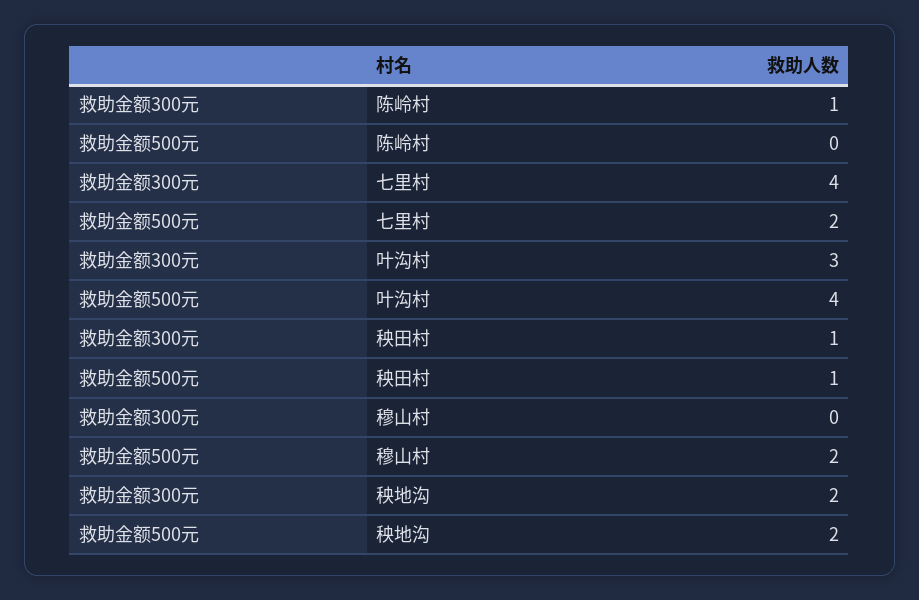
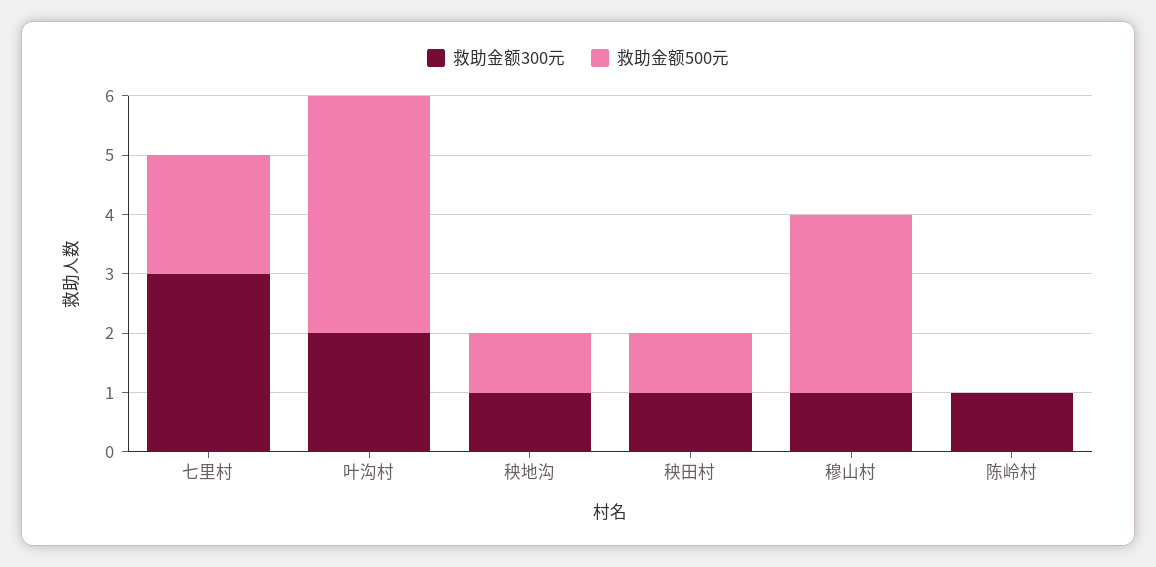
救助金额300元, 七里村: 4 -> 3
救助金额300元, 叶沟村: 3 -> 2
救助金额300元, 穆山村: 0 -> 1
救助金额500元, 穆山村: 2 -> 3
救助金额300元, 秧地沟: 2 -> 1
救助金额500元, 秧地沟: 2 -> 1

